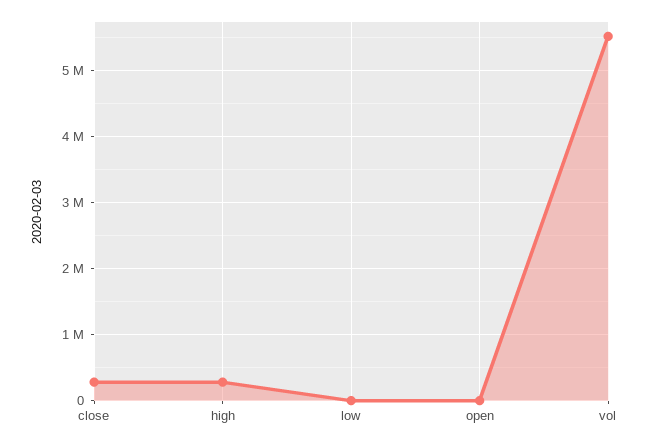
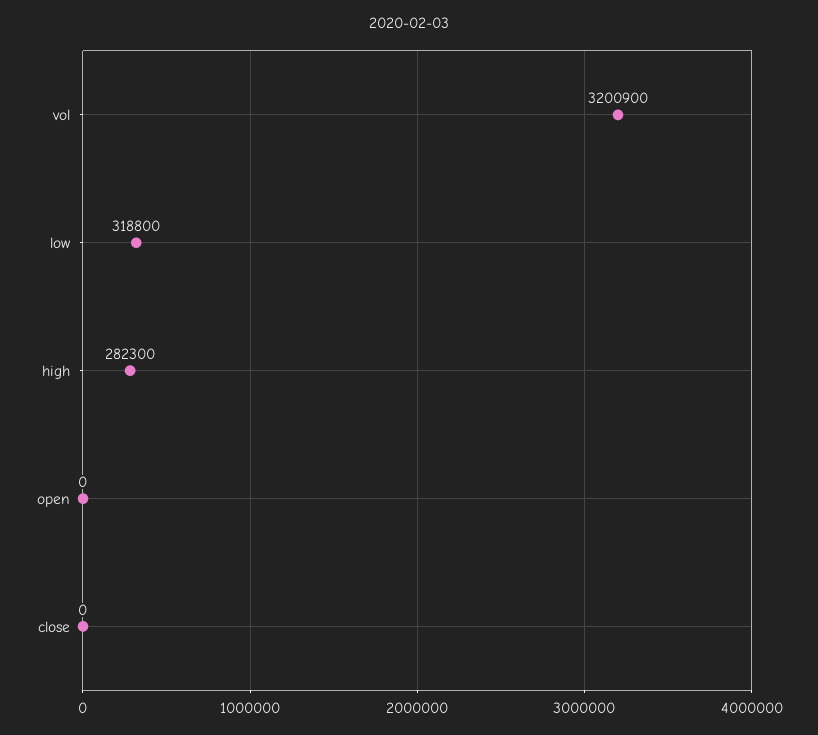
close: 300000 -> 0
low: 0 -> 318800
vol: 5500000 -> 3200900

